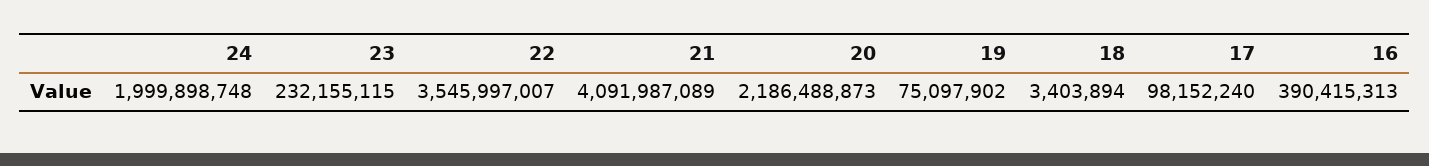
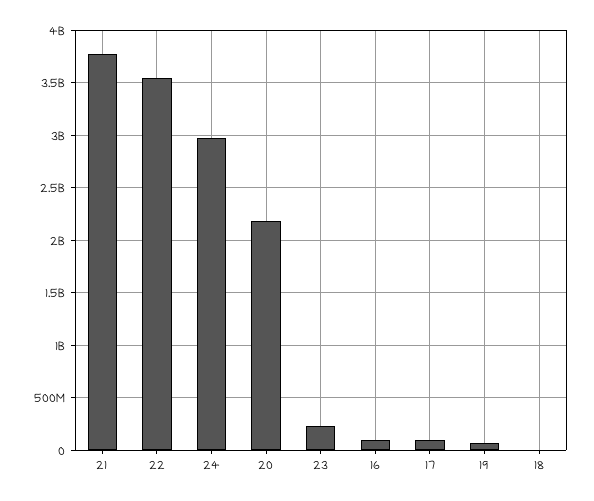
24: 1999898748 -> 3000000000
21: 4091987089 -> 3800000000
16: 390415313 -> 100000000

